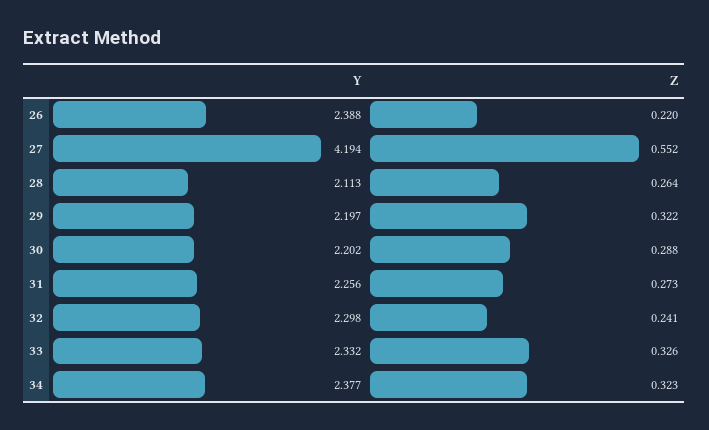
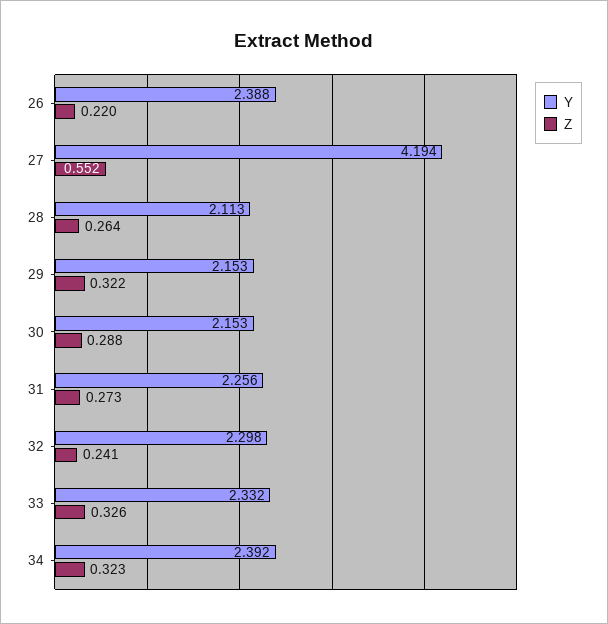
Y, 29: 2.197 -> 2.153
Y, 30: 2.202 -> 2.153
Y, 34: 2.377 -> 2.392

